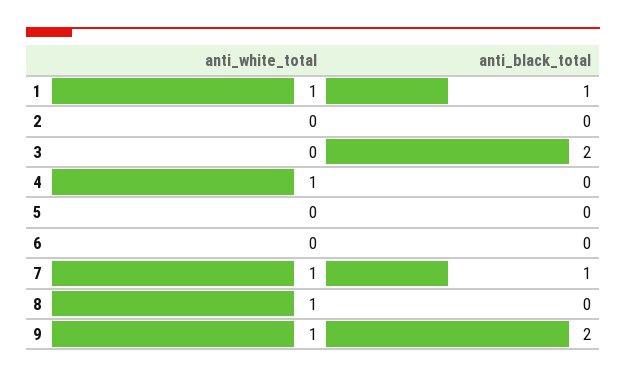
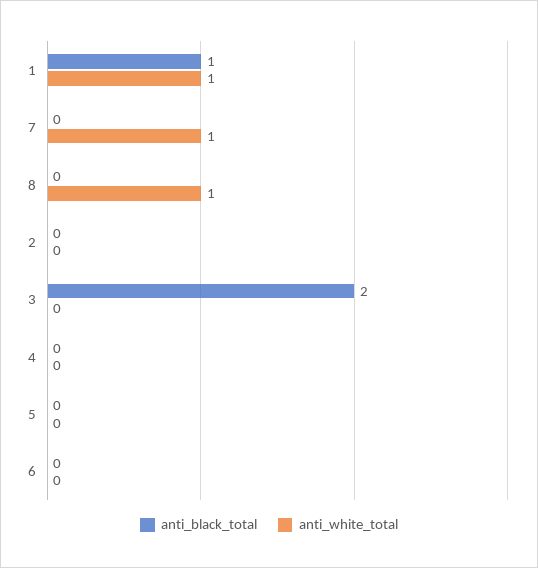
anti_white_total, 4: 1 -> 0
anti_black_total, 7: 1 -> 0
anti_white_total, 9: 1 -> none
anti_black_total, 9: 2 -> none

